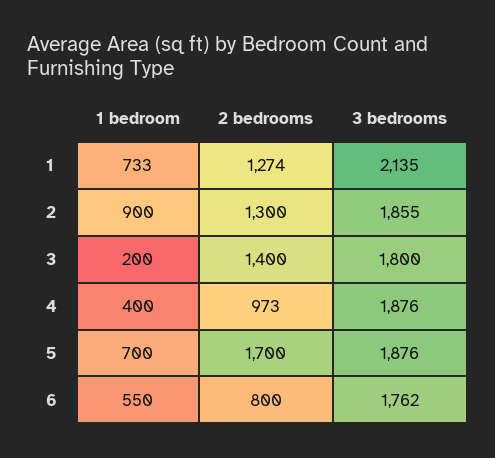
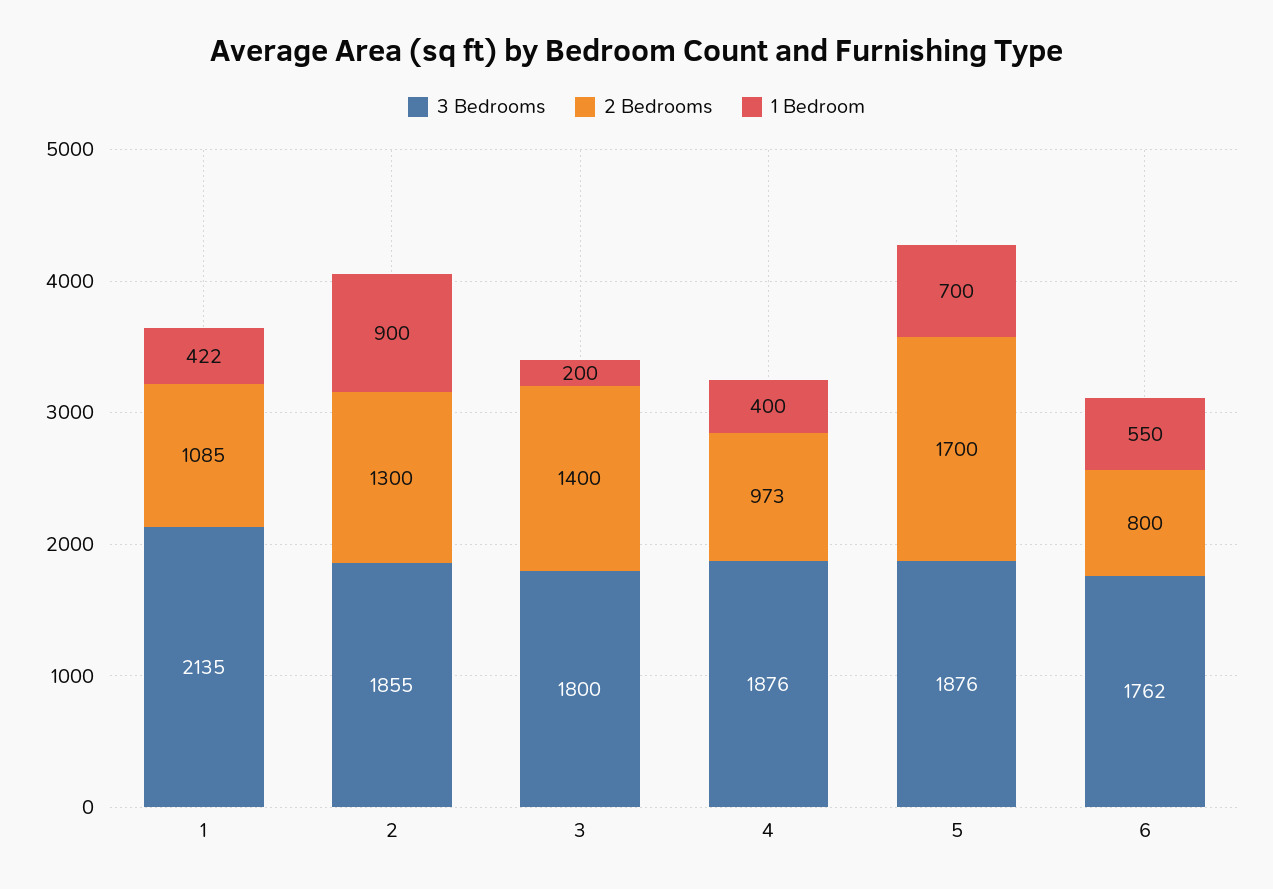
1 bedroom, 1: 733 -> 422
2 bedrooms, 1: 1274 -> 1085

